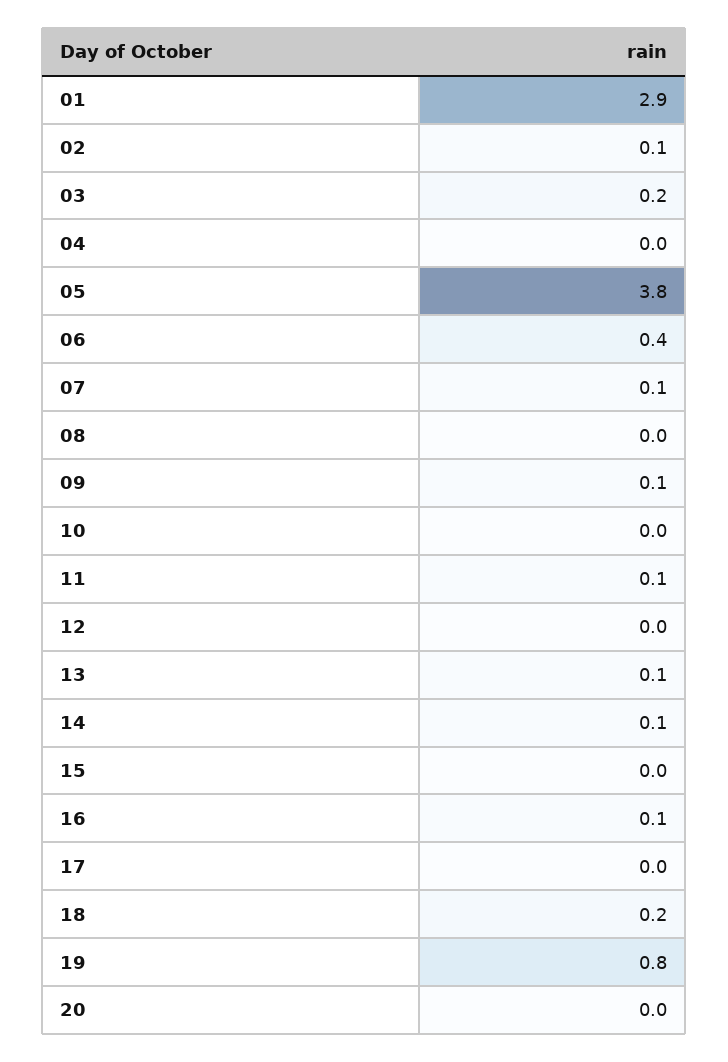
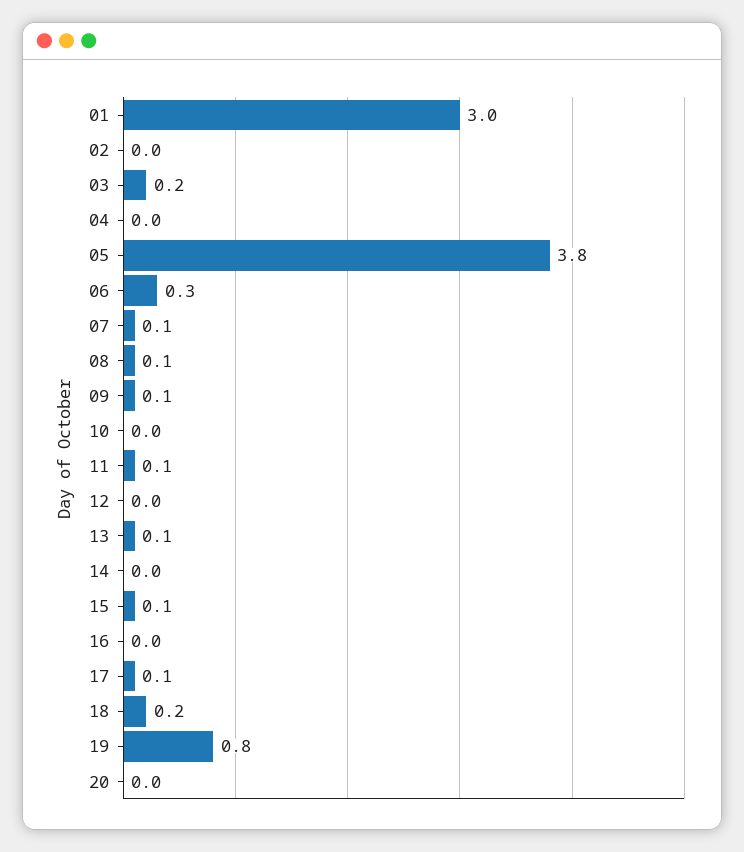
01: 2.9 -> 3
02: 0.1 -> 0
06: 0.4 -> 0.3
08: 0 -> 0.1
14: 0.1 -> 0
15: 0 -> 0.1
16: 0.1 -> 0
17: 0 -> 0.1

